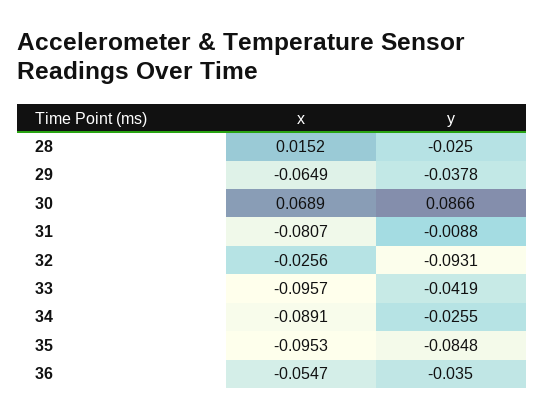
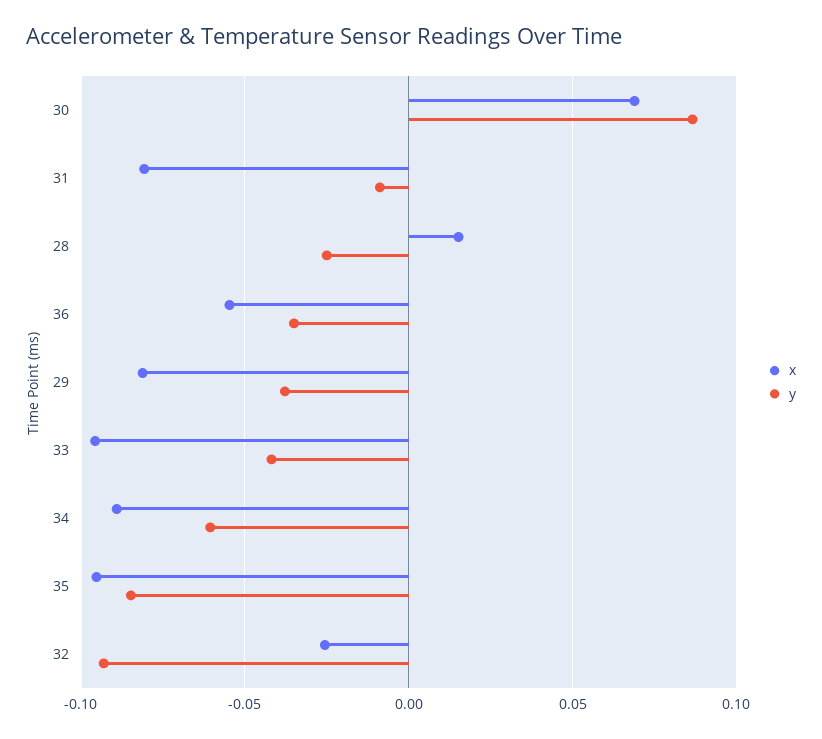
x, 29: -0.0649 -> -0.08
y, 34: -0.0255 -> -0.06

